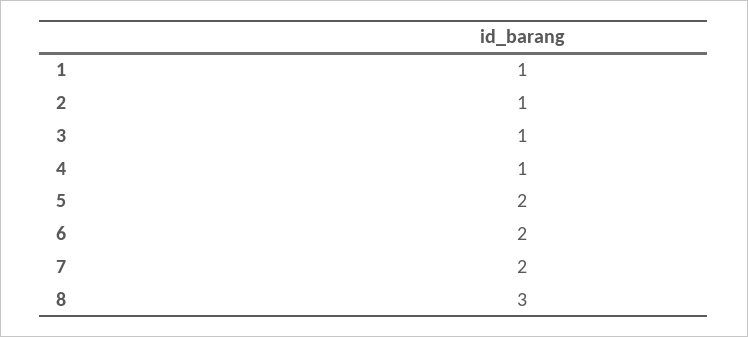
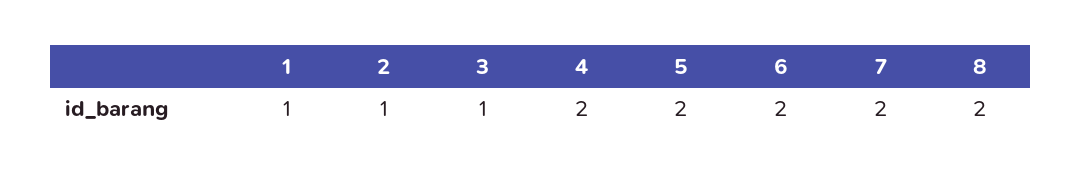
4: 1 -> 2
8: 3 -> 2

